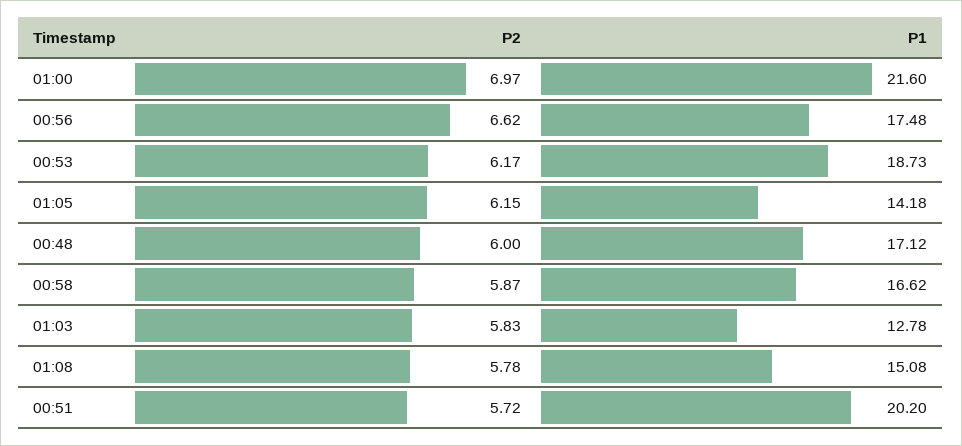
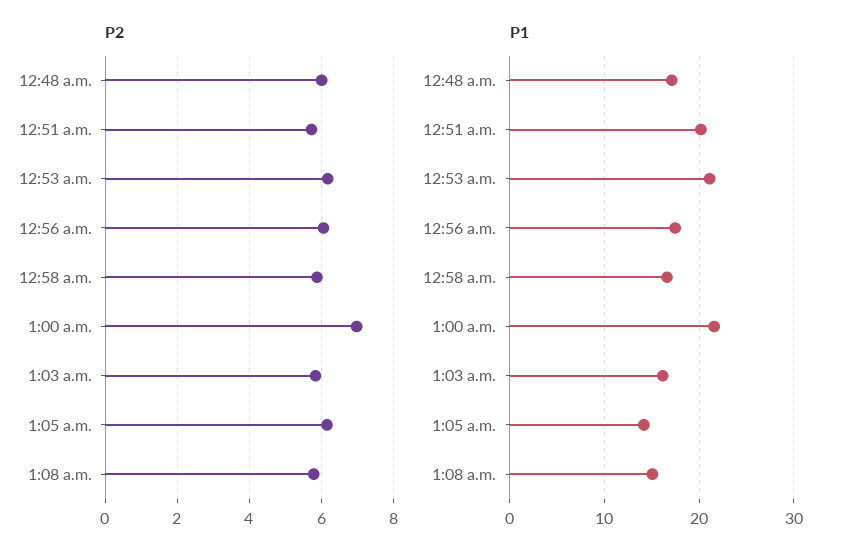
P2, 00:56: 6.62 -> 6
P1, 00:53: 18.73 -> 21
P1, 01:03: 12.78 -> 16

